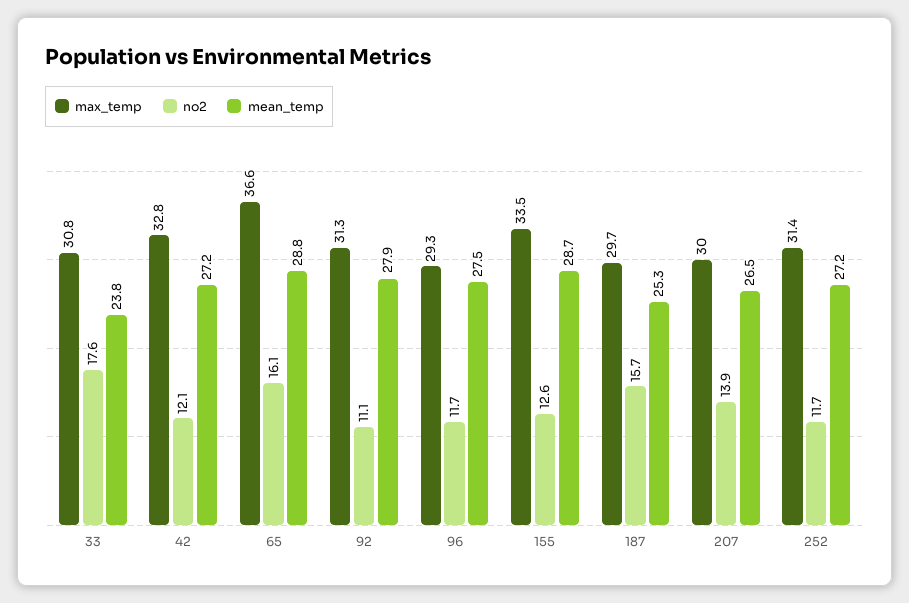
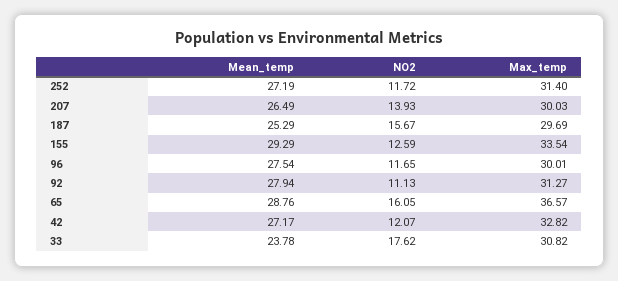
max_temp, 96: 29.3 -> 30.01
mean_temp, 155: 28.7 -> 29.29

